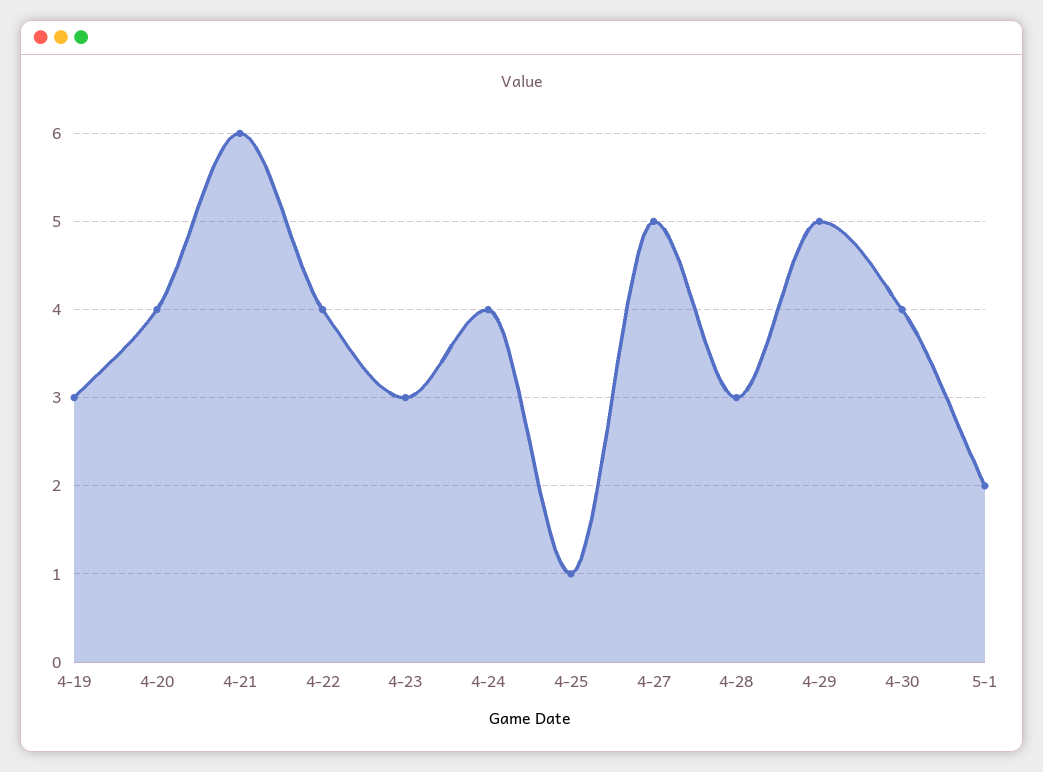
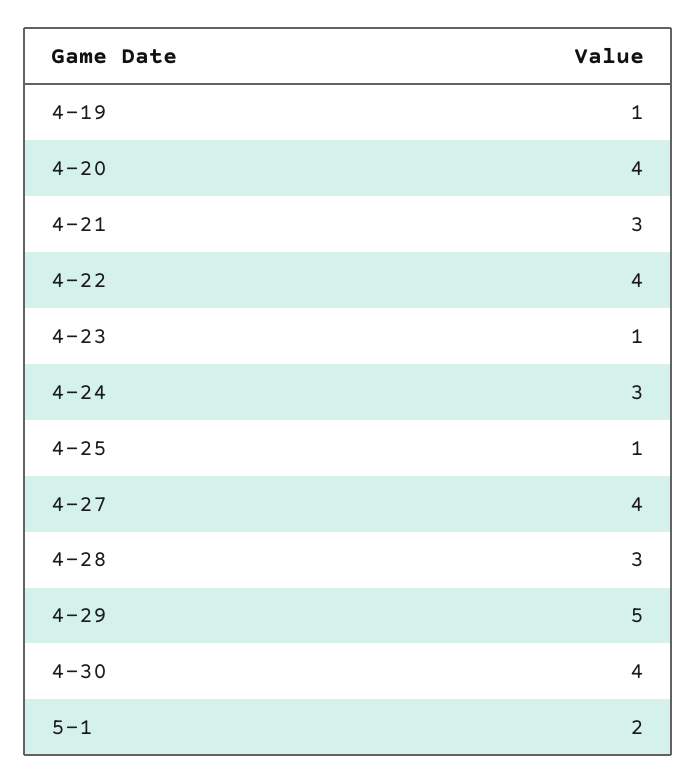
4-19: 3 -> 1
4-21: 6 -> 3
4-23: 3 -> 1
4-24: 4 -> 3
4-27: 5 -> 4

